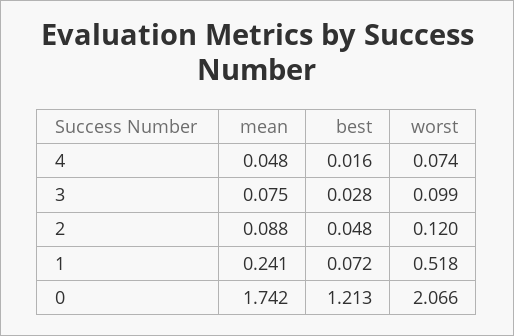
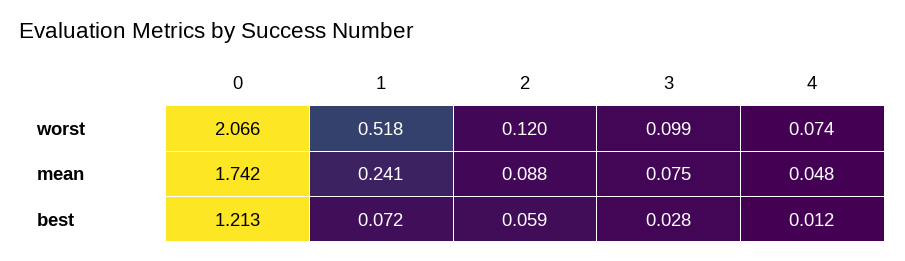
best, 4: 0.016 -> 0.012
best, 2: 0.048 -> 0.059

